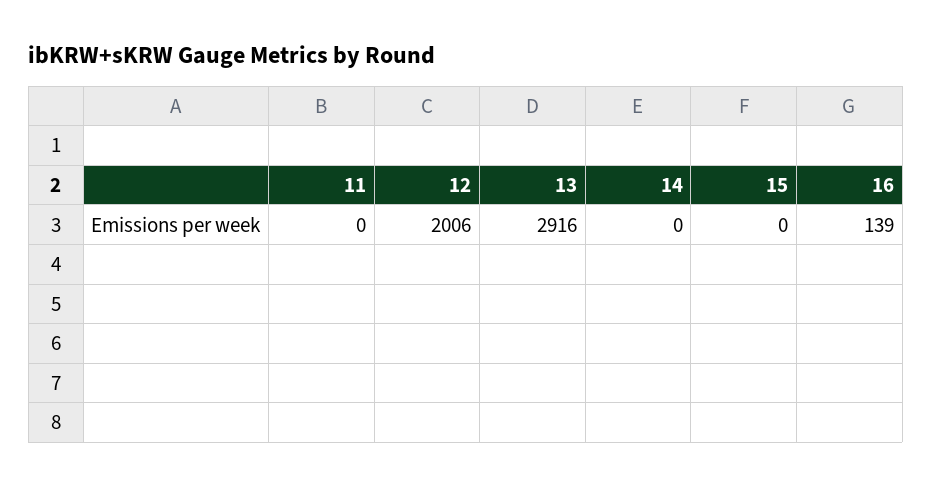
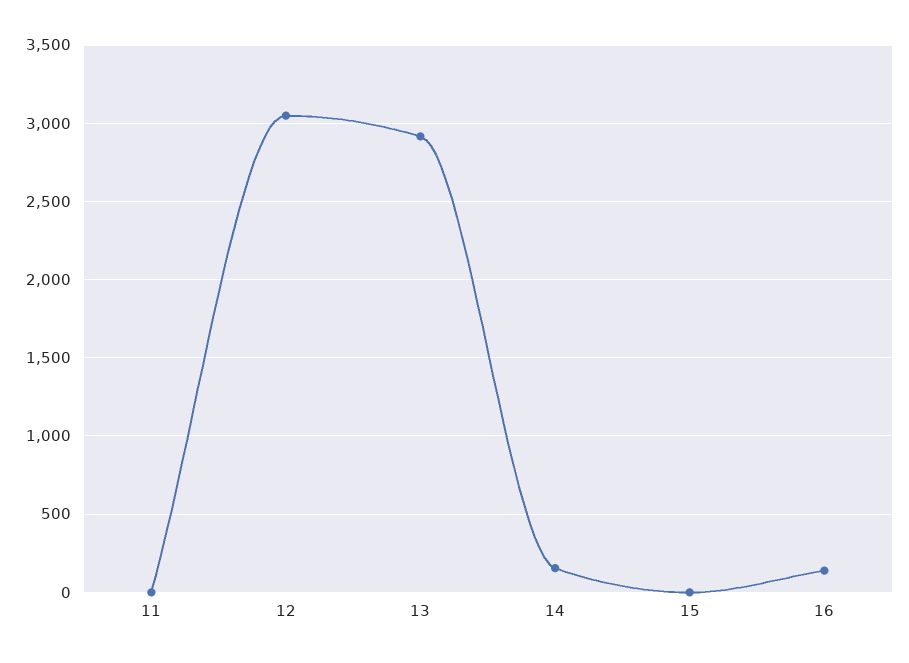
12: 2006 -> 3050
14: 0 -> 150

